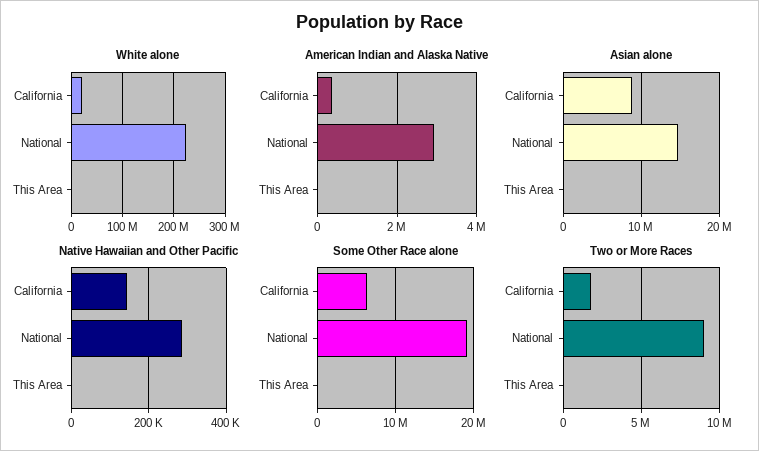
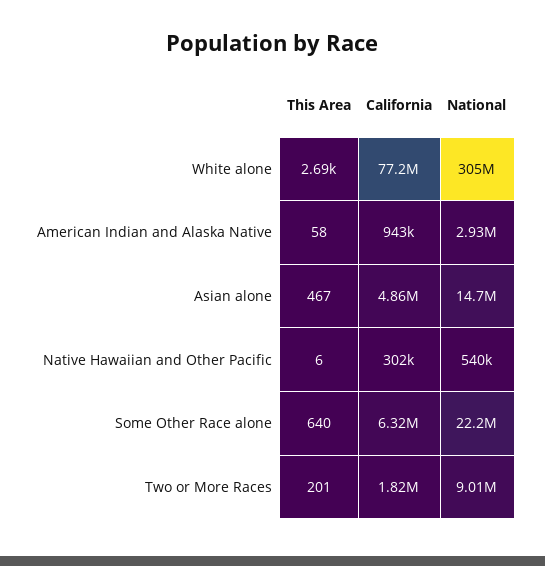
White alone, California: 20000000 -> 77200000
White alone, National: 220000000 -> 305000000
American Indian and Alaska Native, California: 400000 -> 943000
Asian alone, California: 9000000 -> 4860000
Native Hawaiian and Other Pacific, California: 140000 -> 302000
Native Hawaiian and Other Pacific, National: 280000 -> 540000
Some Other Race alone, National: 19000000 -> 22200000

